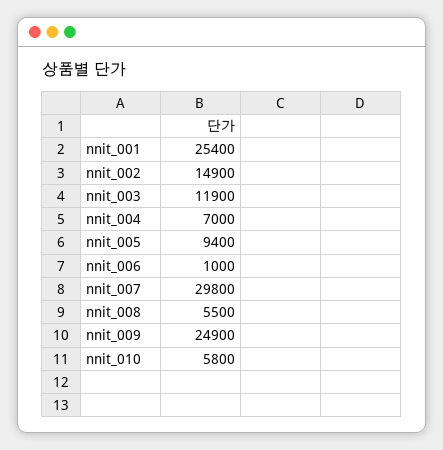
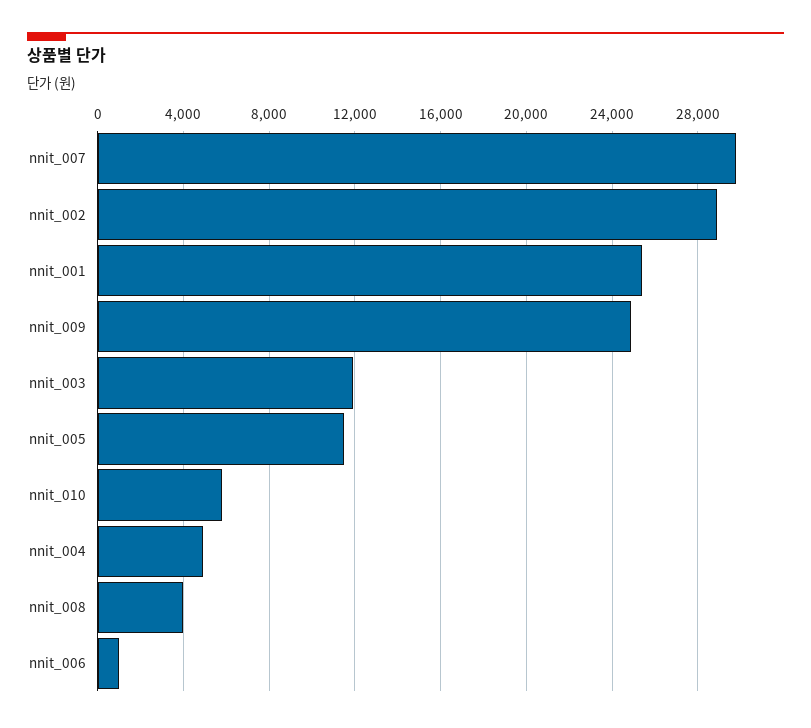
nnit_002: 14900 -> 29000
nnit_004: 7000 -> 5000
nnit_005: 9400 -> 11500
nnit_008: 5500 -> 4000

